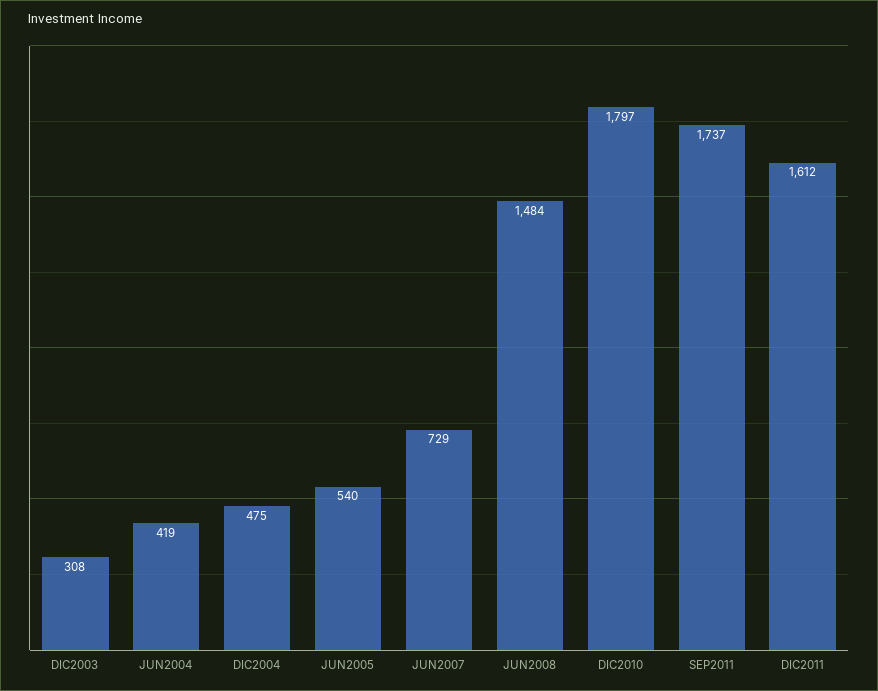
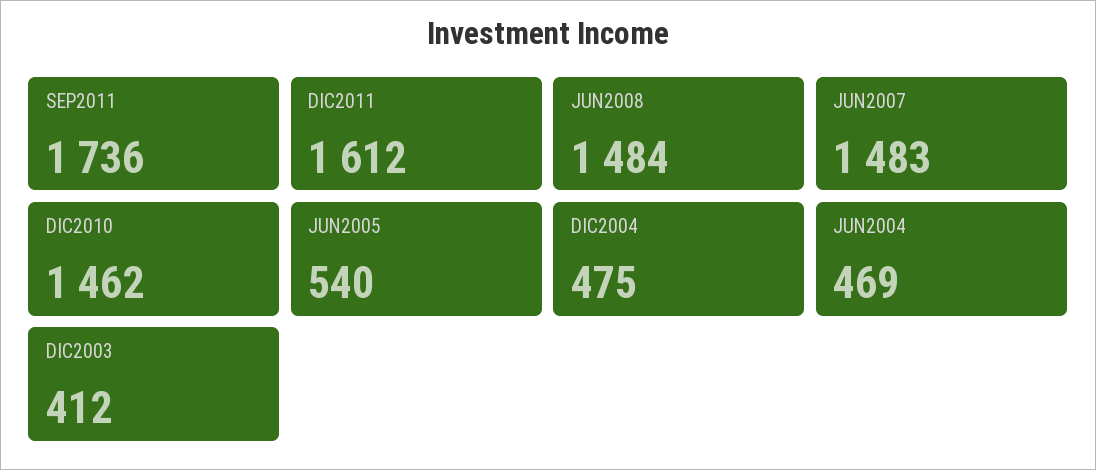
DIC2003: 308 -> 412
JUN2004: 419 -> 469
JUN2007: 729 -> 1483
DIC2010: 1797 -> 1462
SEP2011: 1737 -> 1736

